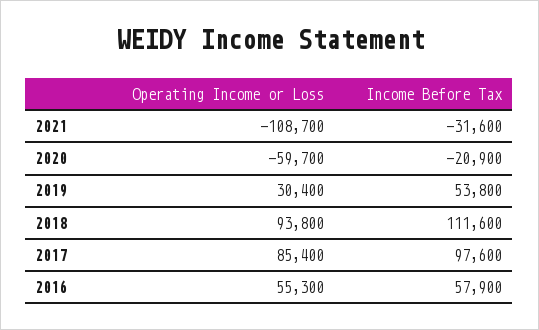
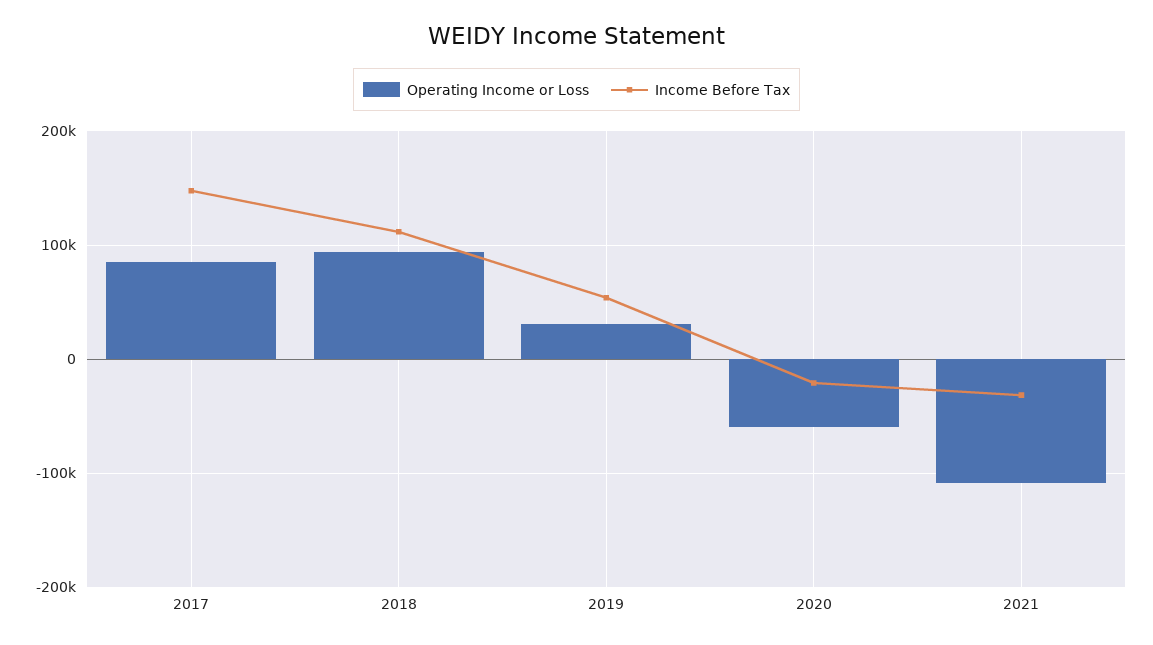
Income Before Tax, 2017: 97600 -> 150000
Operating Income or Loss, 2016: 55300 -> none
Income Before Tax, 2016: 57900 -> none

